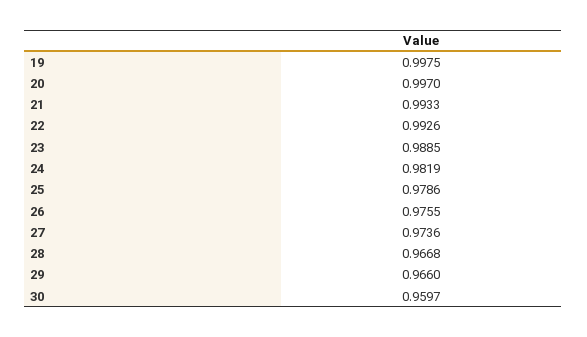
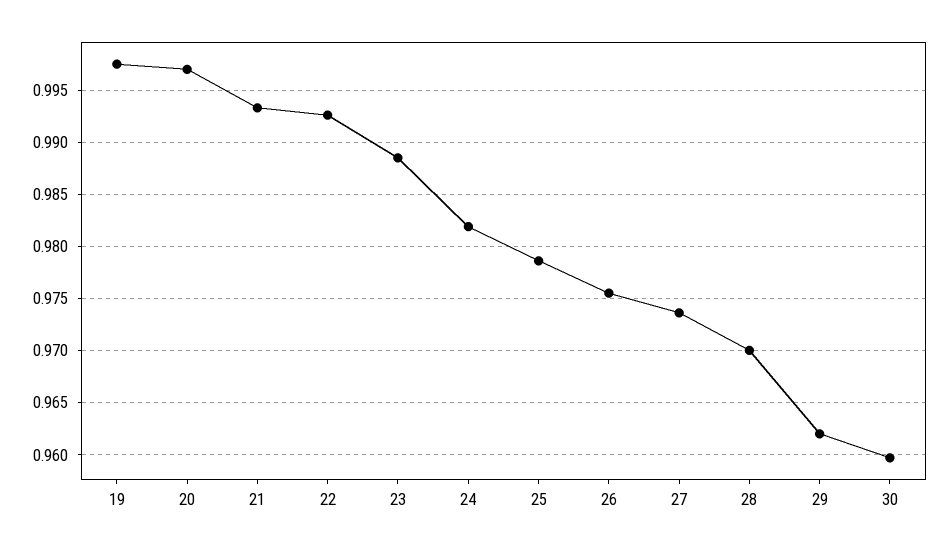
28: 0.9668 -> 0.97
29: 0.966 -> 0.962

